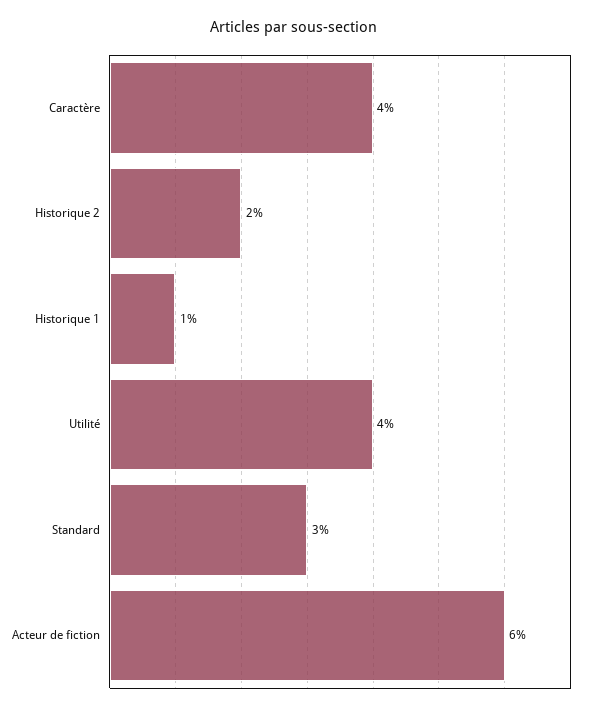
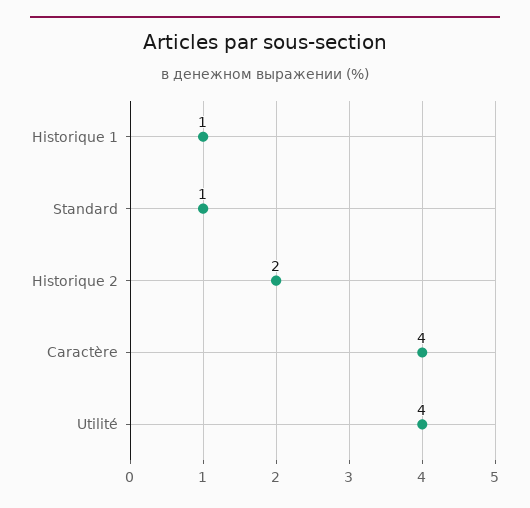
Standard: 3 -> 1
Acteur de fiction: 6 -> none

